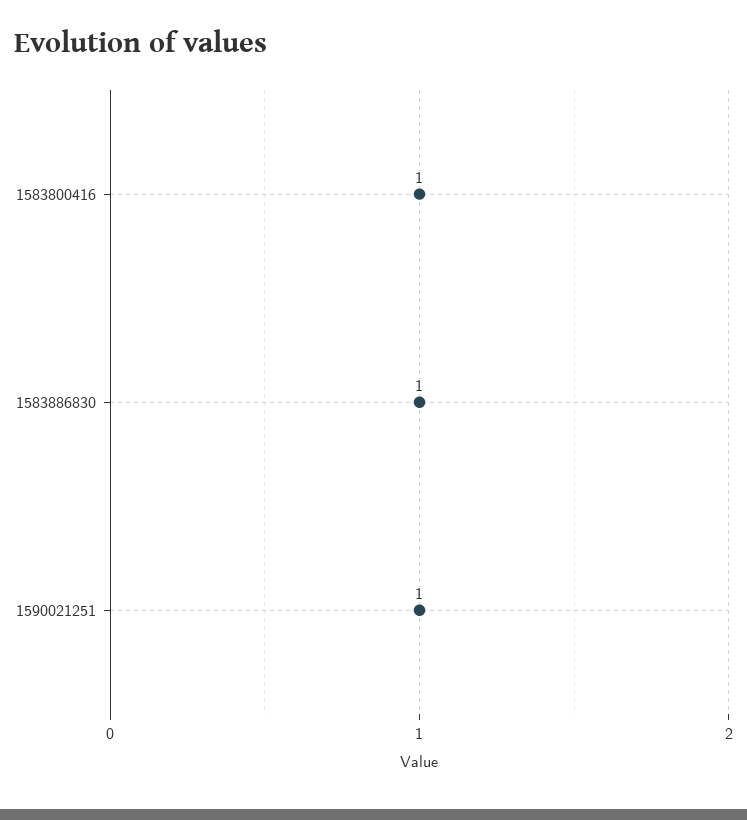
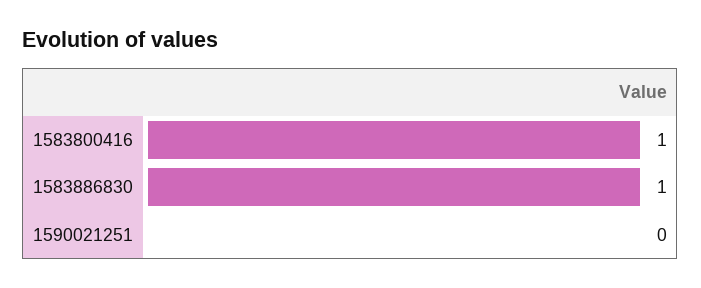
1590021251: 1 -> 0

